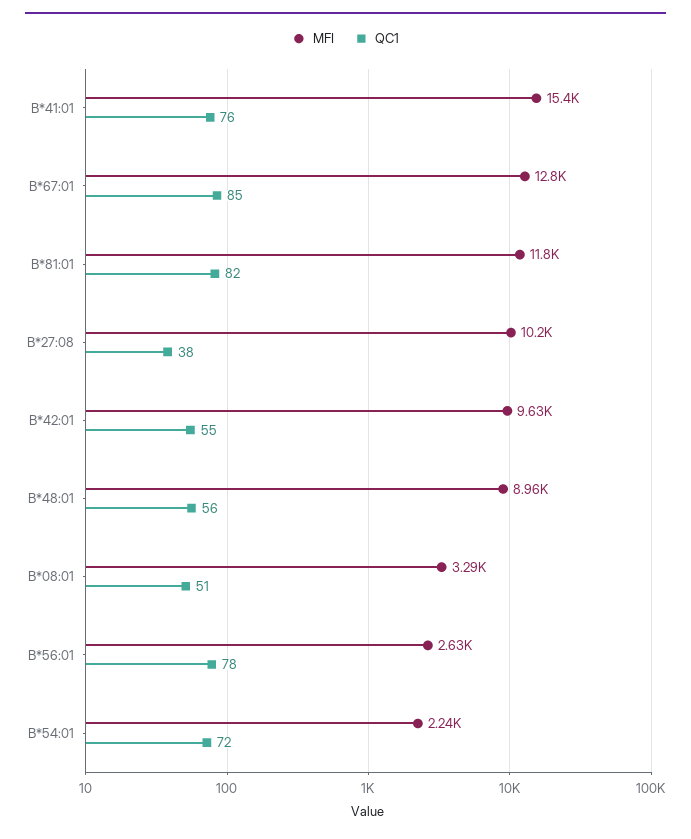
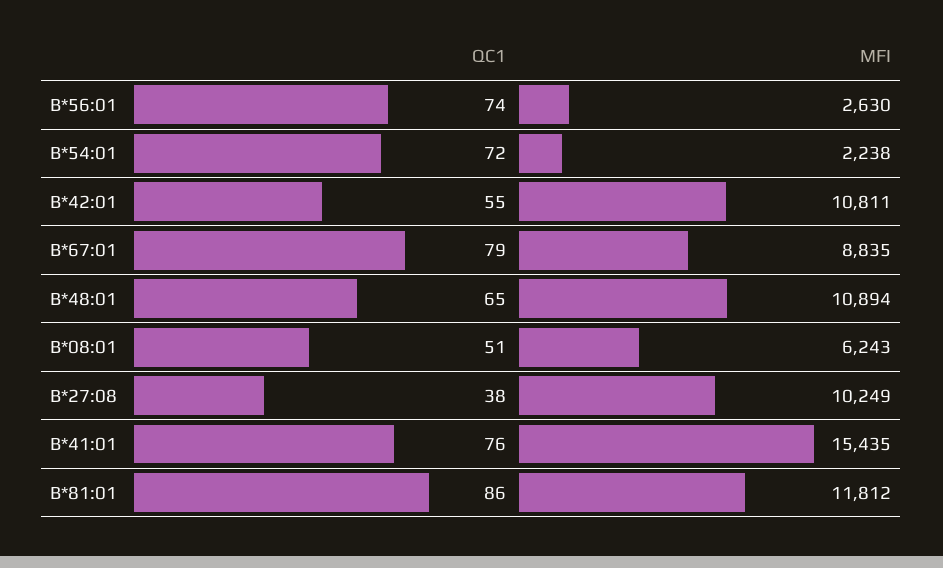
MFI, B*67:01: 12800 -> 8835
QC1, B*67:01: 85 -> 79
QC1, B*81:01: 82 -> 86
MFI, B*42:01: 9630 -> 10811
MFI, B*48:01: 8960 -> 10894
QC1, B*48:01: 56 -> 65
MFI, B*08:01: 3290 -> 6243
QC1, B*56:01: 78 -> 74

